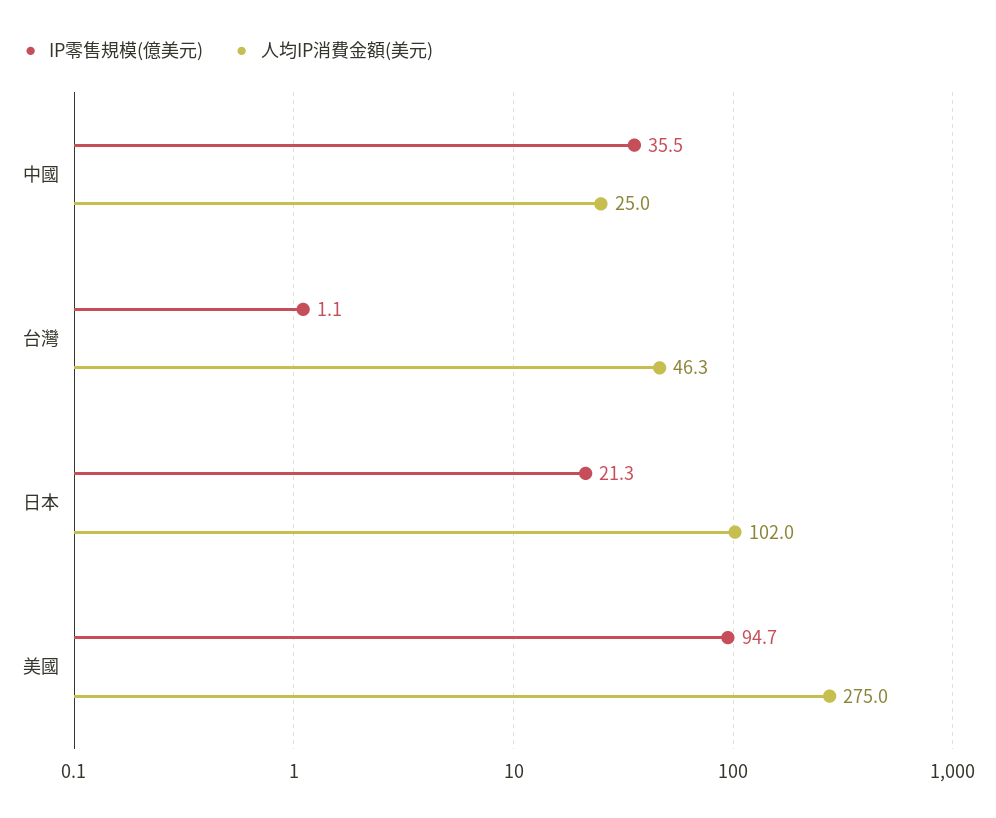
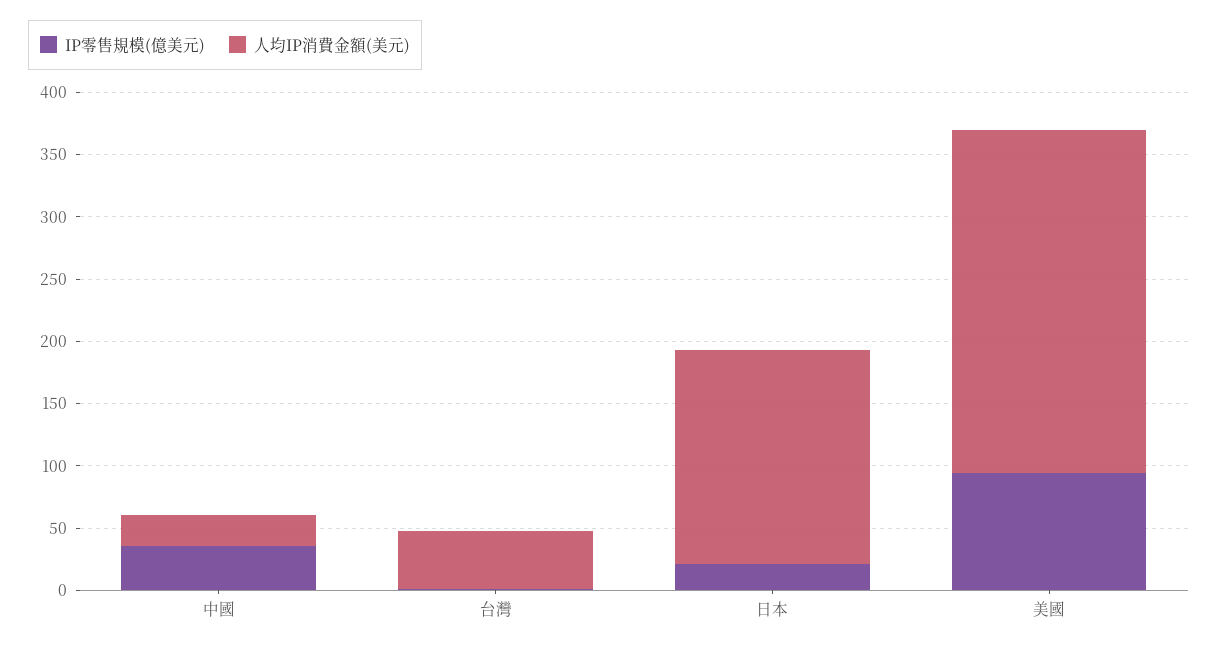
人均IP消費金額(美元), 日本: 102 -> 170

